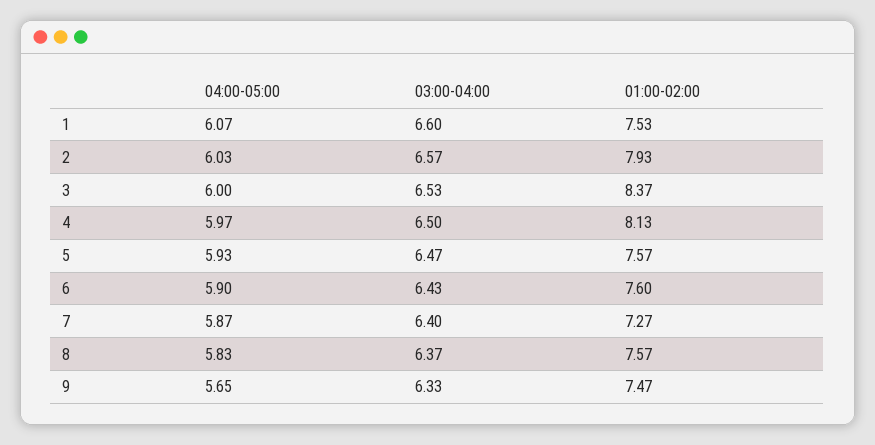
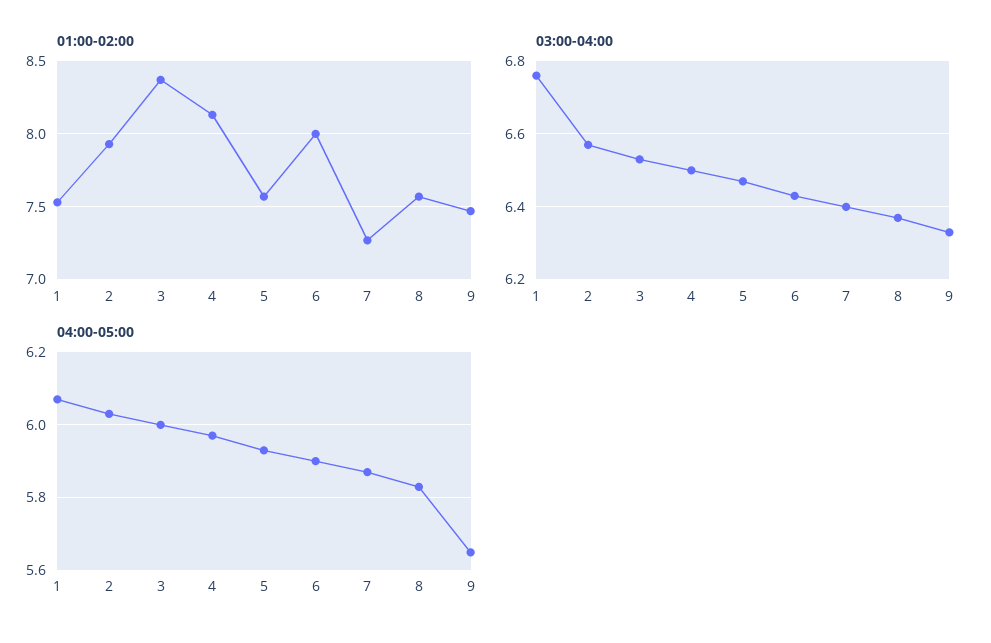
03:00-04:00, 1: 6.6 -> 6.75
01:00-02:00, 6: 7.6 -> 8

